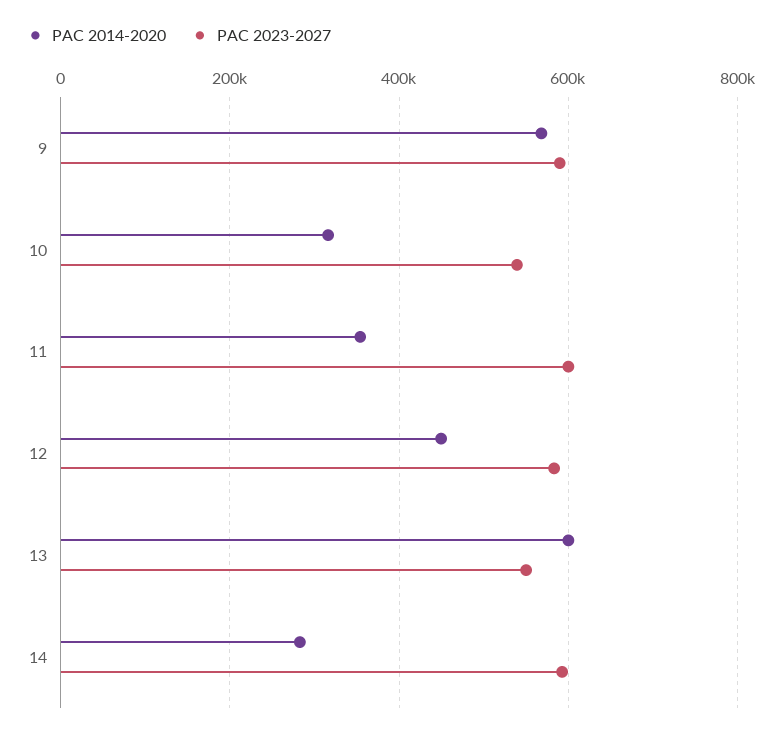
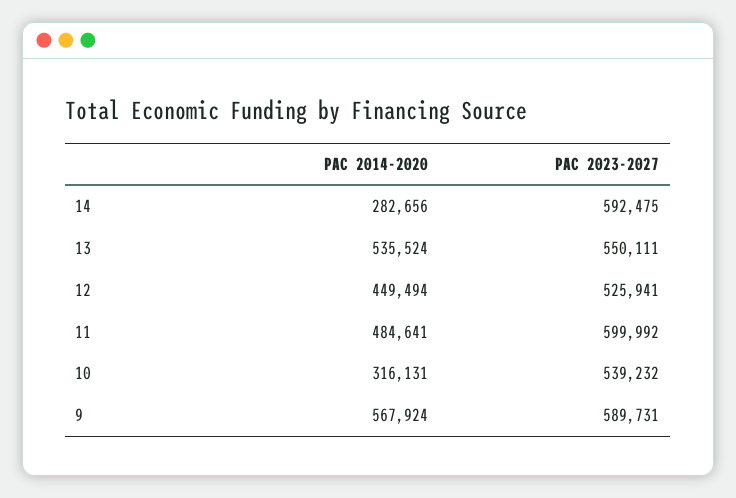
PAC 2014-2020, 11: 360000 -> 484641
PAC 2023-2027, 12: 580000 -> 525941
PAC 2014-2020, 13: 600000 -> 535524

